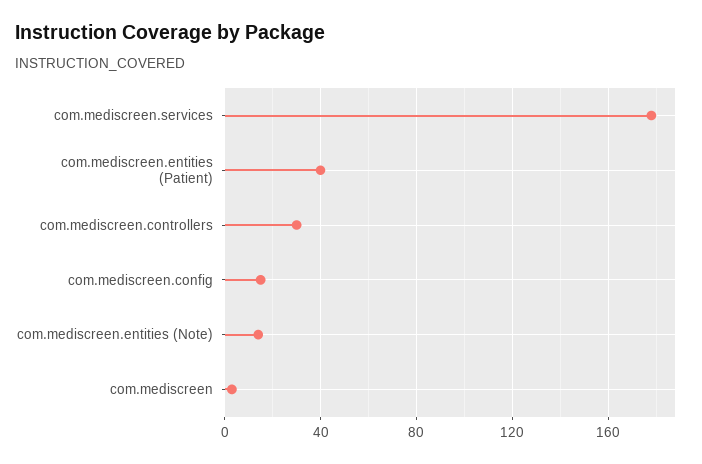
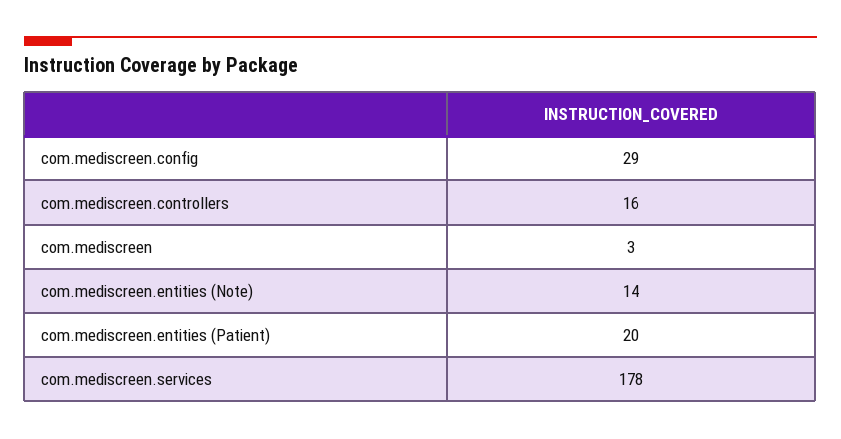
com.mediscreen.entities (Patient): 40 -> 20
com.mediscreen.controllers: 30 -> 16
com.mediscreen.config: 15 -> 29

